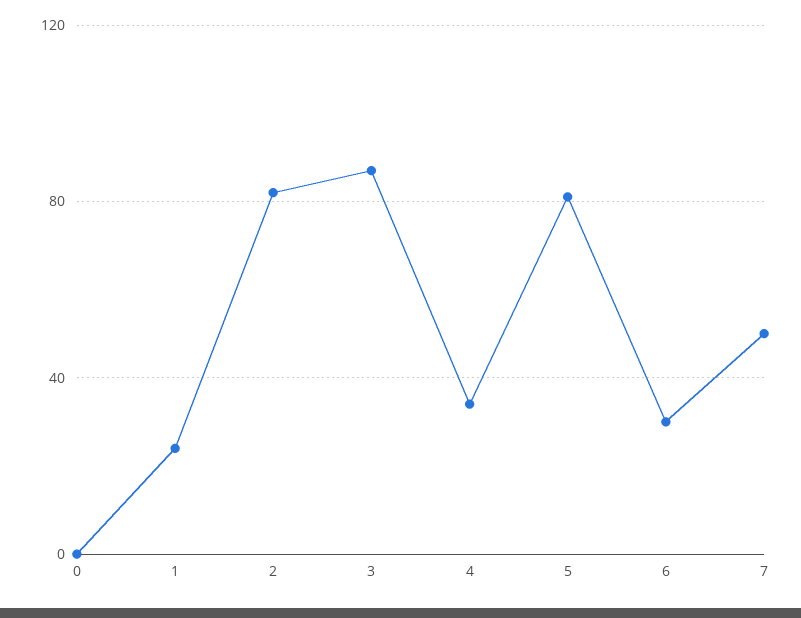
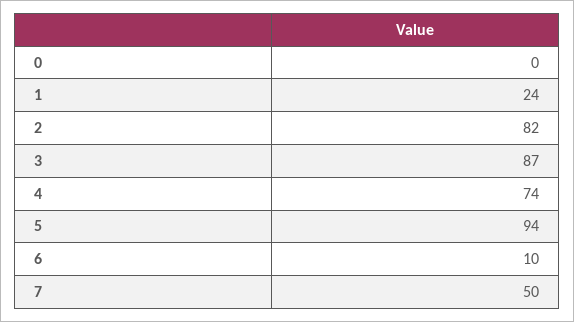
4: 35 -> 74
5: 80 -> 94
6: 30 -> 10

